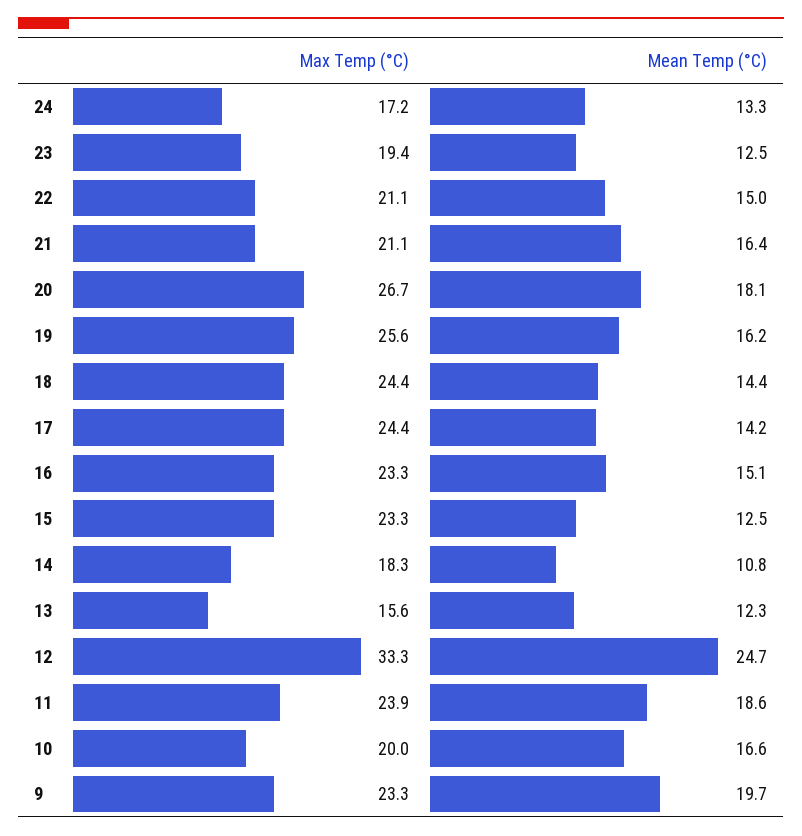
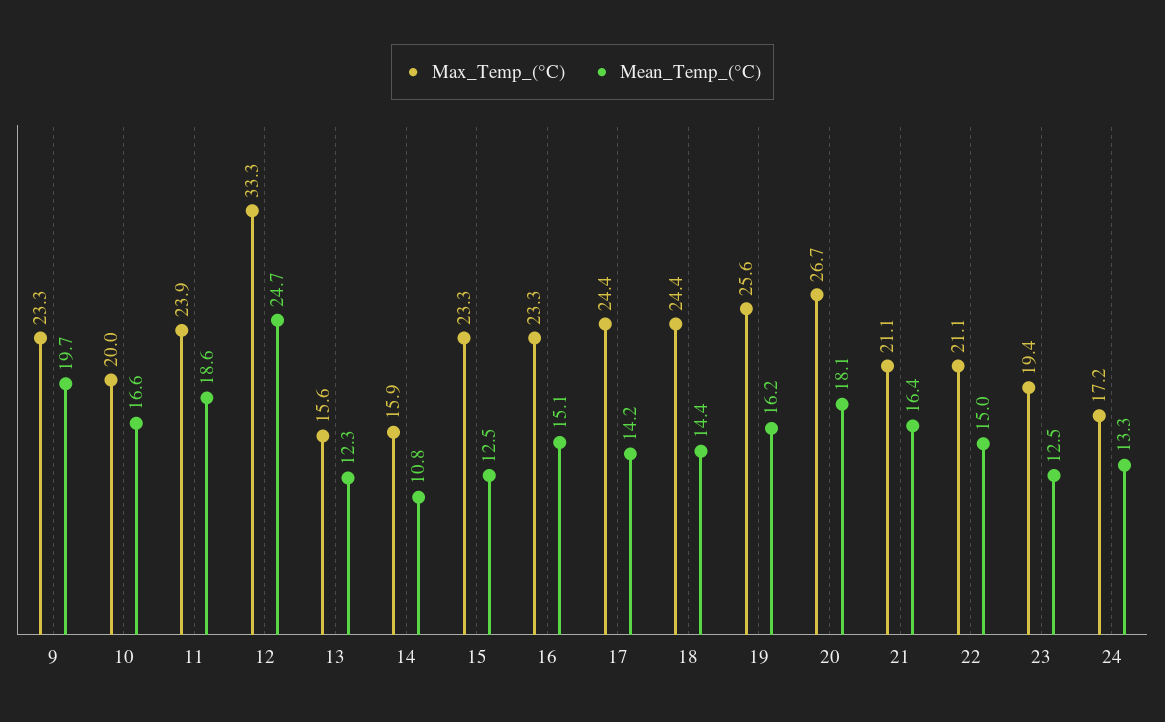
Max Temp (°C), 14: 18.3 -> 15.9

